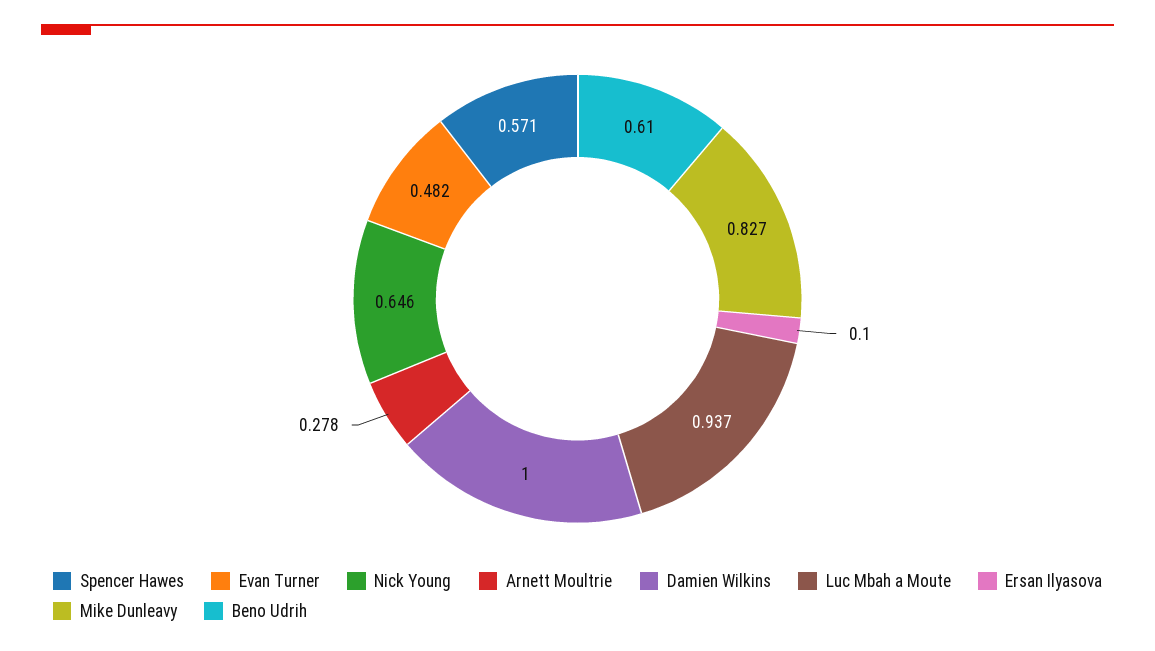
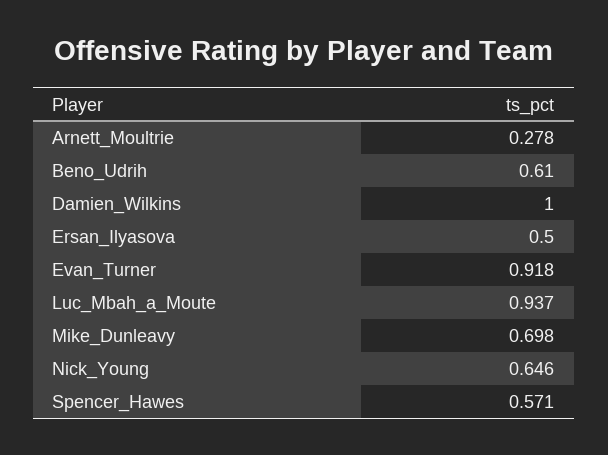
Evan Turner: 0.482 -> 0.918
Ersan Ilyasova: 0.1 -> 0.5
Mike Dunleavy: 0.827 -> 0.698

